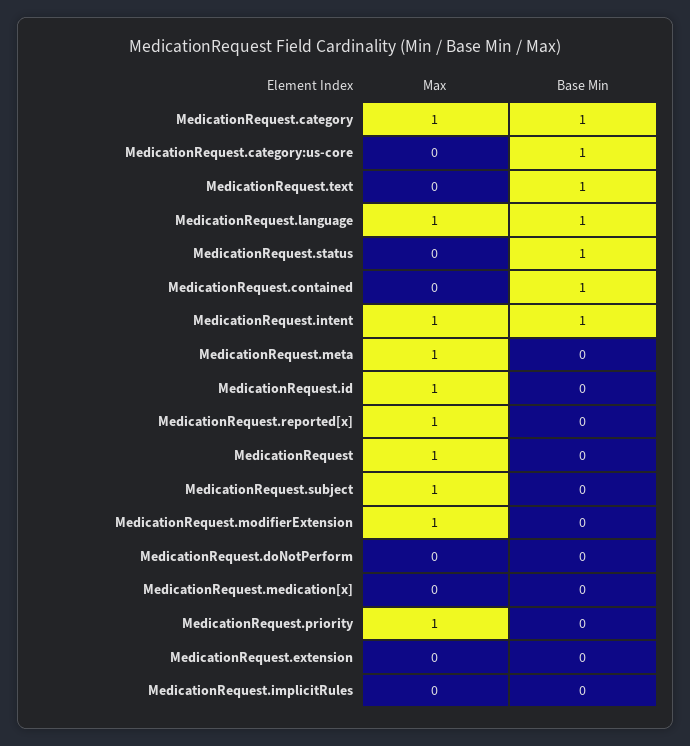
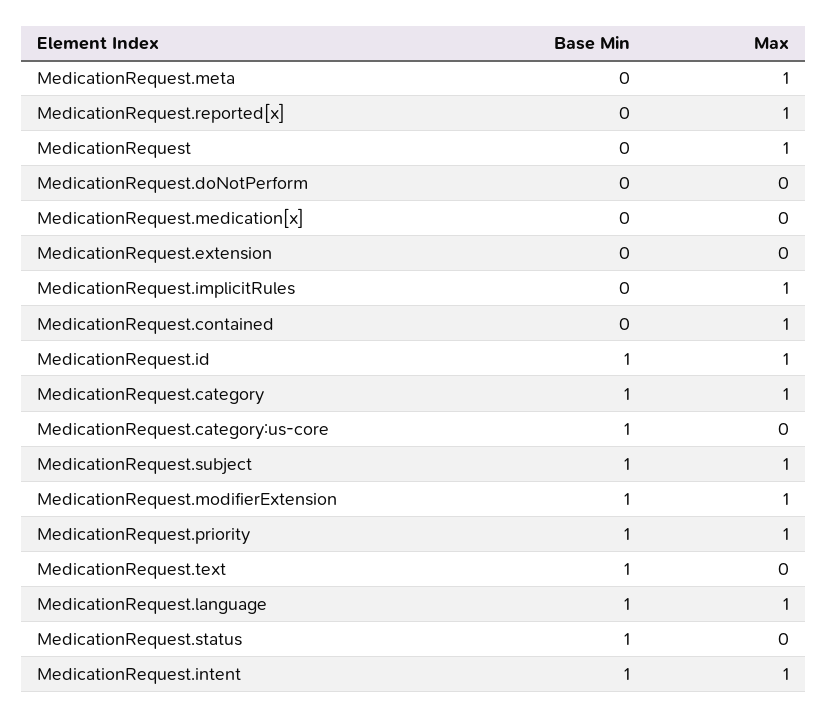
Max, MedicationRequest.contained: 0 -> 1
Base Min, MedicationRequest.contained: 1 -> 0
Base Min, MedicationRequest.id: 0 -> 1
Base Min, MedicationRequest.subject: 0 -> 1
Base Min, MedicationRequest.modifierExtension: 0 -> 1
Base Min, MedicationRequest.priority: 0 -> 1
Max, MedicationRequest.implicitRules: 0 -> 1

